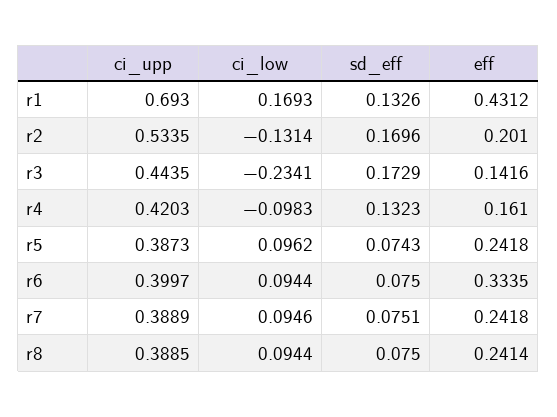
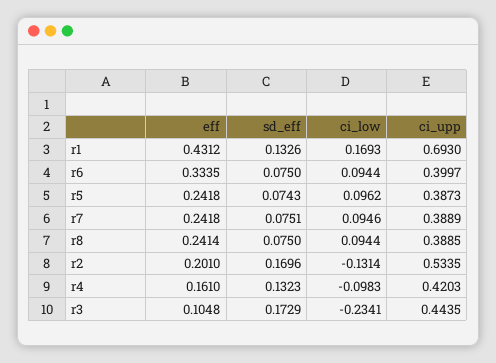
eff, r3: 0.1416 -> 0.1048

